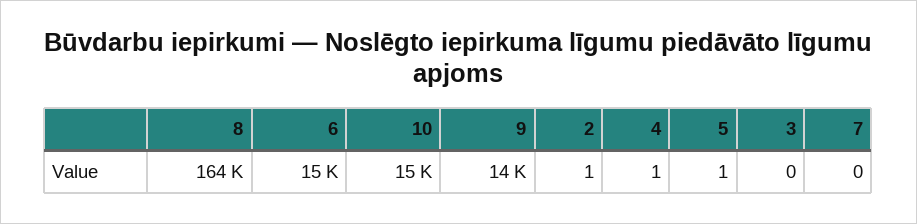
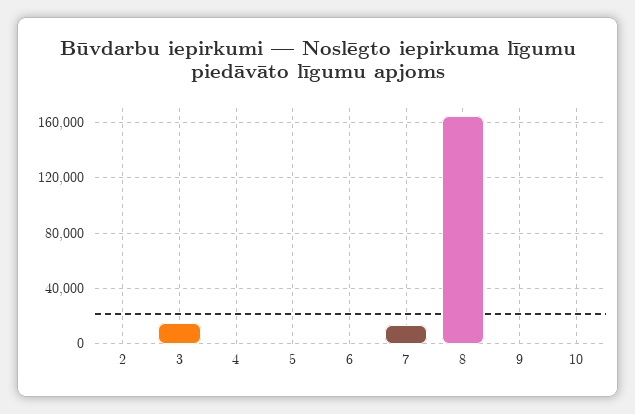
6: 15000 -> 0
10: 15000 -> 0
9: 14000 -> 0
3: 0 -> 15000
7: 0 -> 15000

